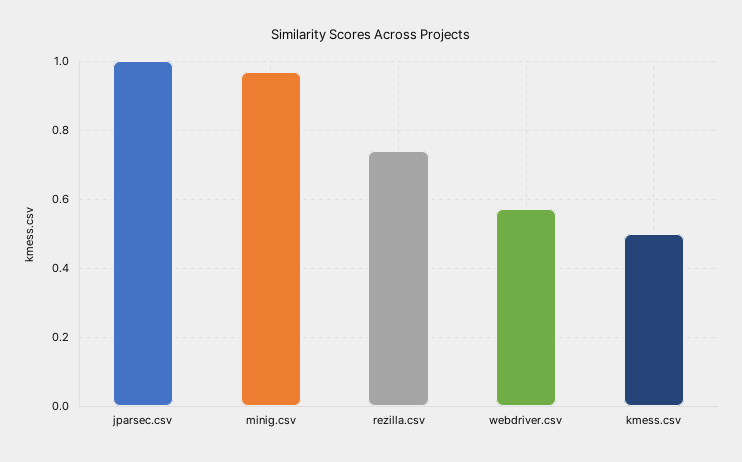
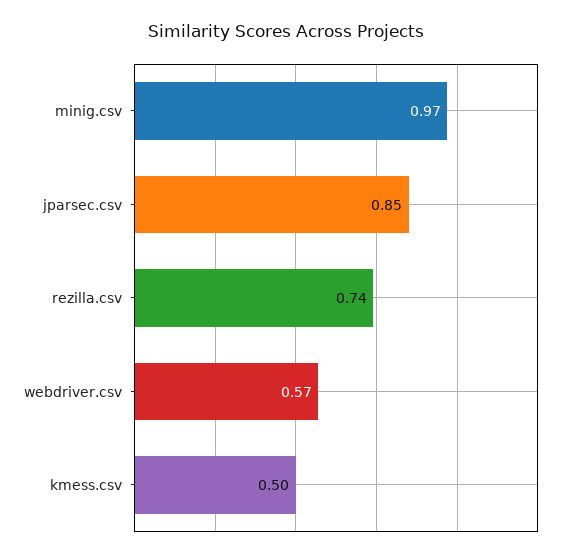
jparsec.csv: 1 -> 0.85

